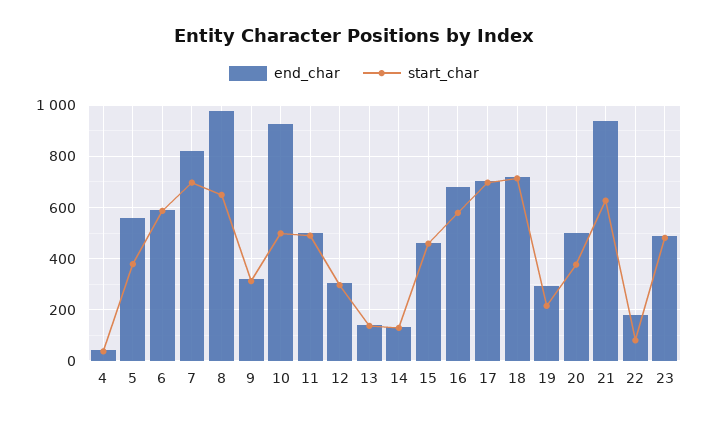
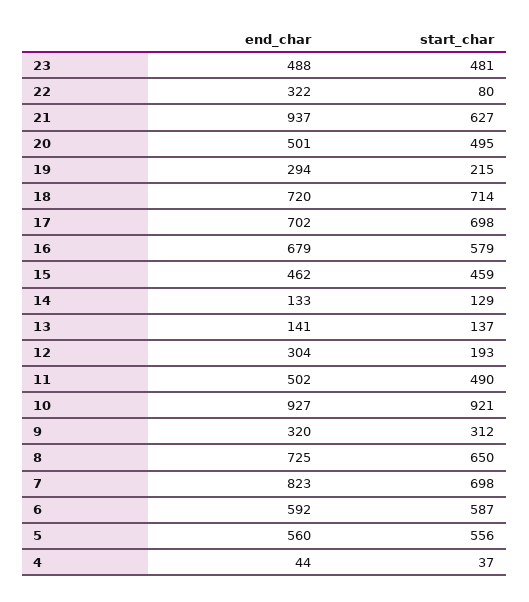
start_char, 5: 375 -> 556
end_char, 8: 975 -> 725
start_char, 10: 500 -> 921
start_char, 12: 300 -> 193
start_char, 20: 375 -> 495
end_char, 22: 175 -> 322

